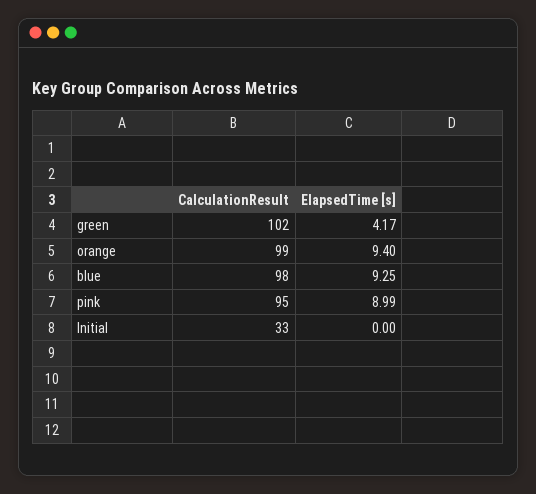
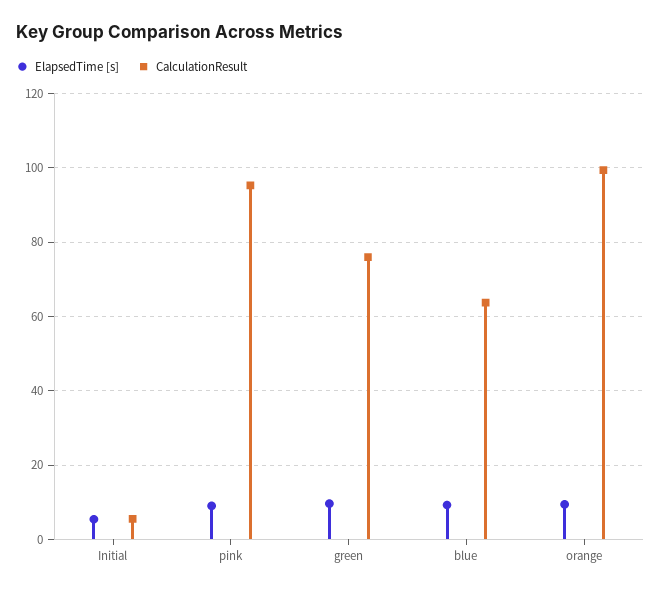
CalculationResult, green: 102 -> 76
ElapsedTime [s], green: 4.17 -> 10
CalculationResult, blue: 98 -> 64
CalculationResult, Initial: 33 -> 6
ElapsedTime [s], Initial: 0 -> 6

